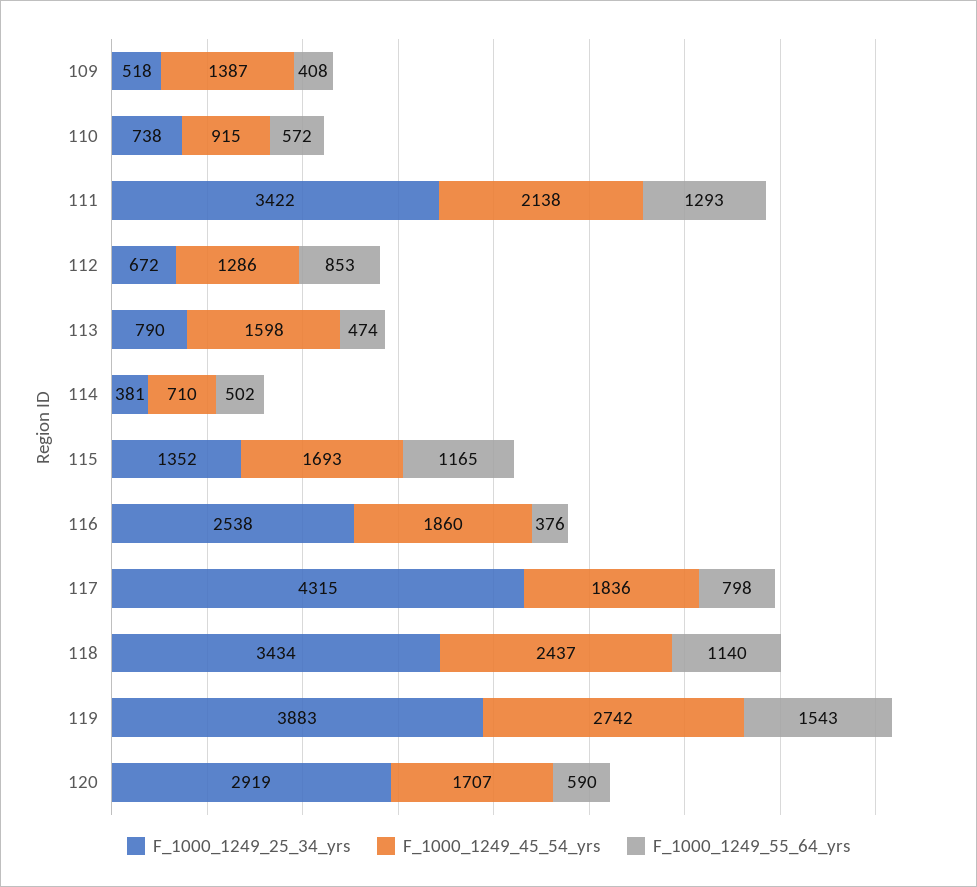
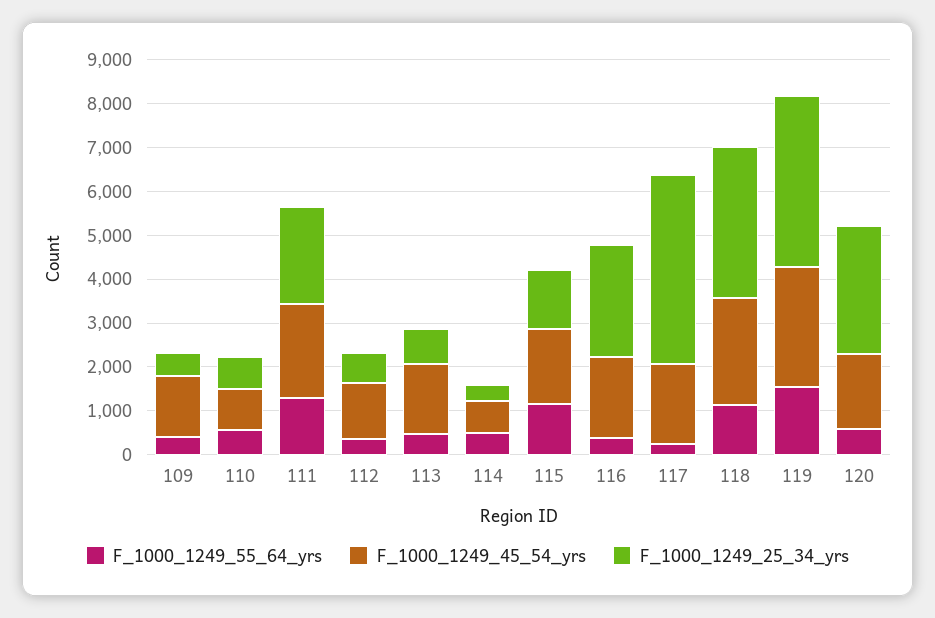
F_1000_1249_25_34_yrs, 111: 3422 -> 2200
F_1000_1249_55_64_yrs, 112: 853 -> 400
F_1000_1249_55_64_yrs, 117: 798 -> 200

